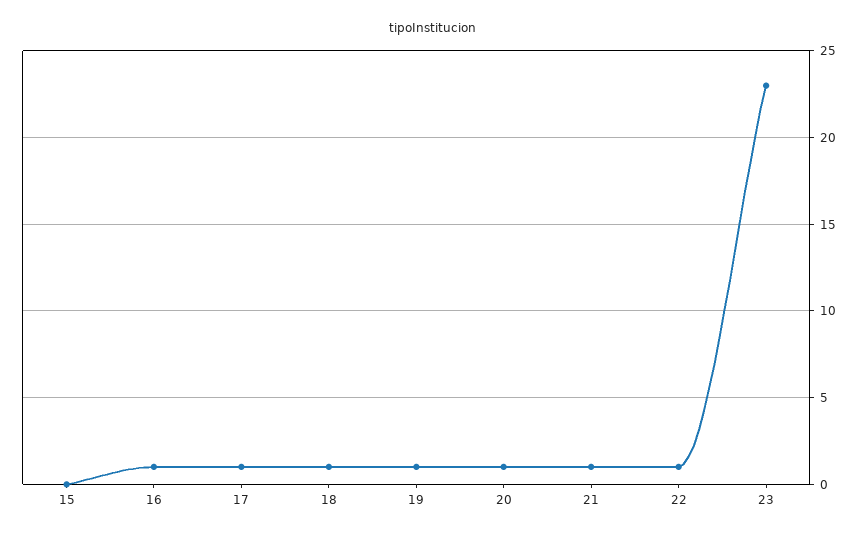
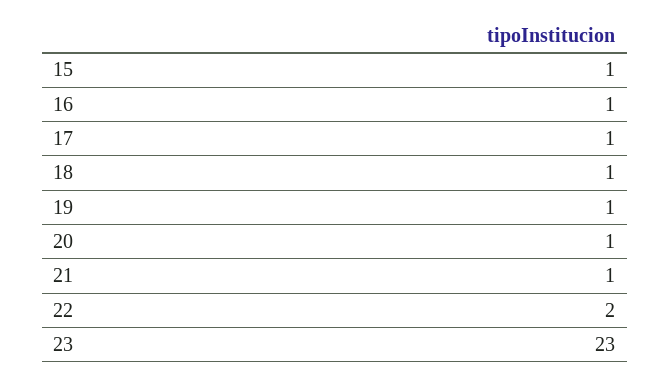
15: 0 -> 1
22: 1 -> 2

